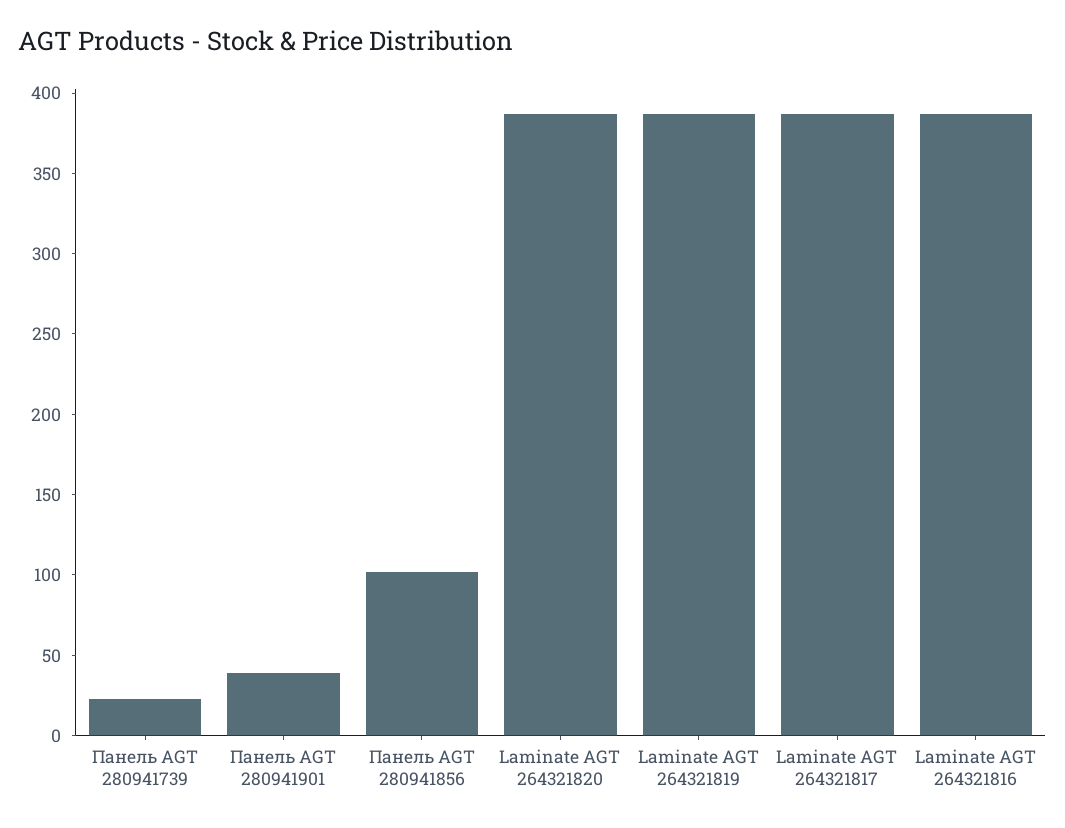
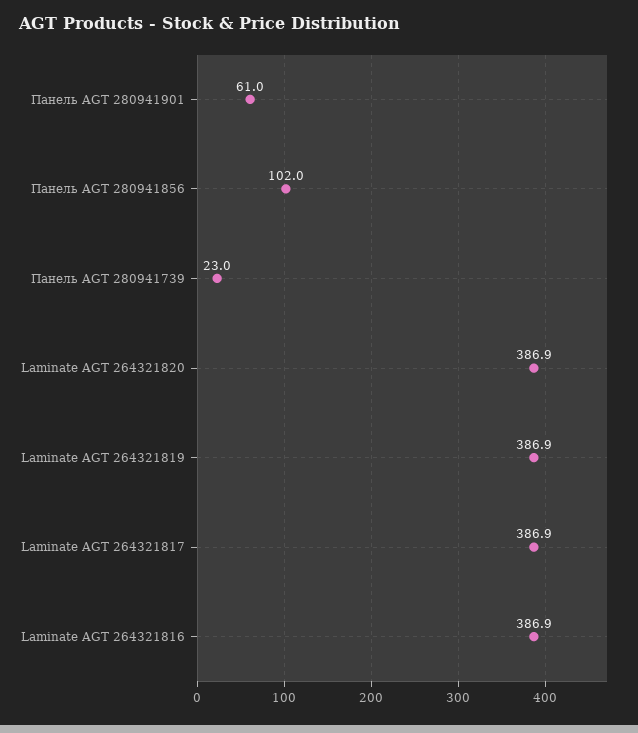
Панель AGT 280941901: 40 -> 61

